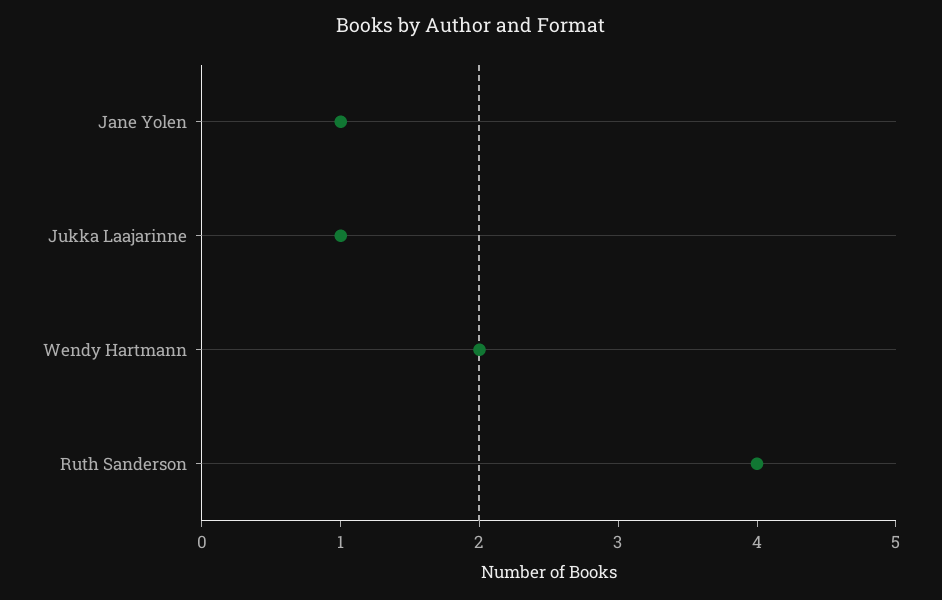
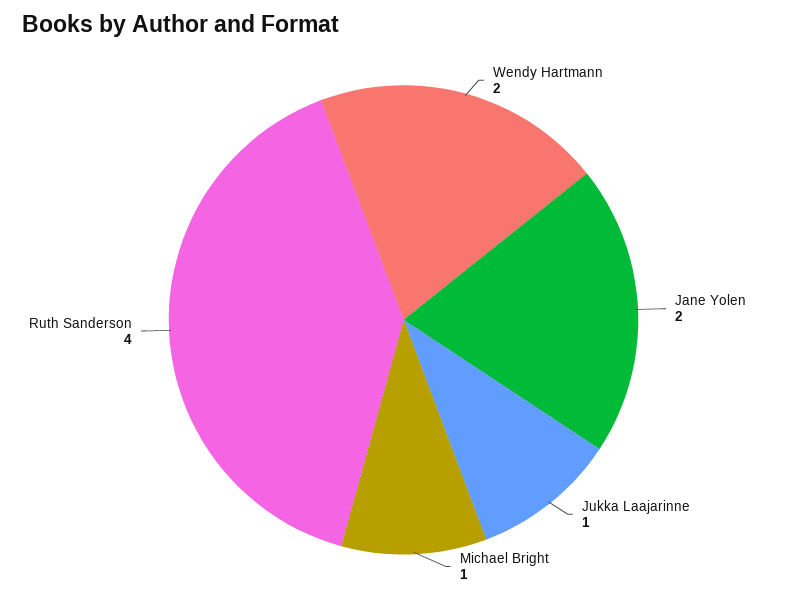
Jane Yolen: 1 -> 2
Michael Bright: none -> 1

